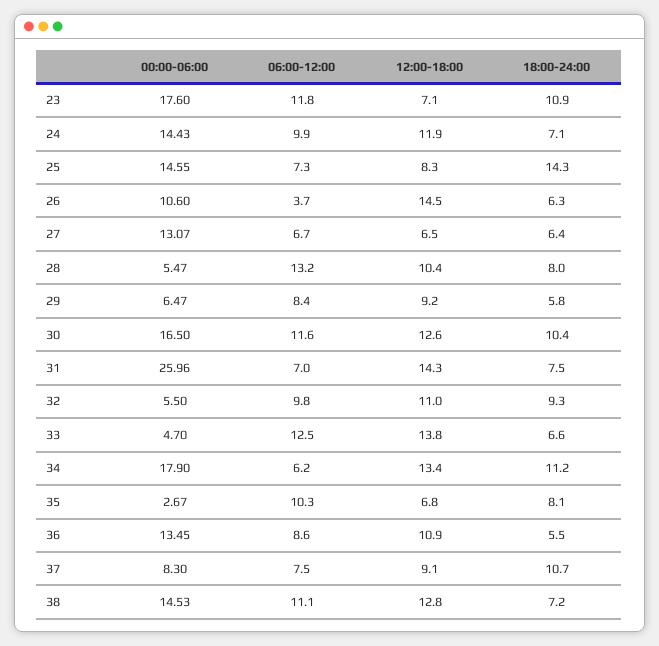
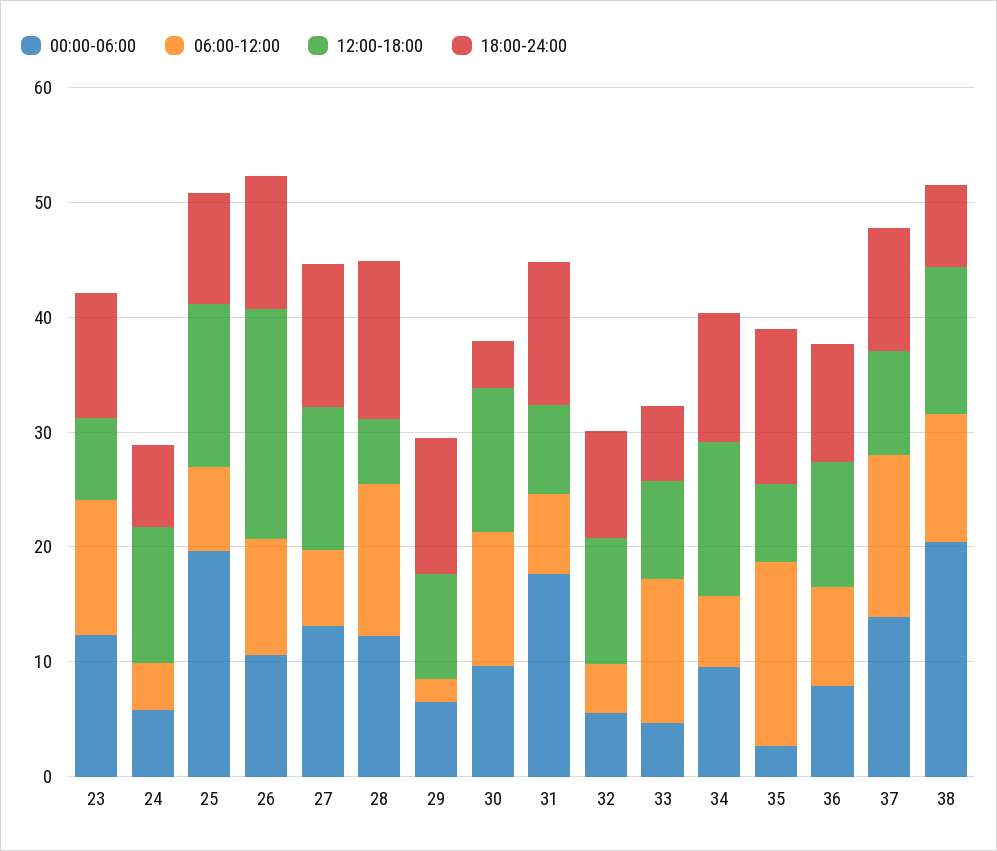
00:00-06:00, 23: 17.6 -> 12
00:00-06:00, 24: 14.43 -> 6
06:00-12:00, 24: 9.9 -> 4
00:00-06:00, 25: 14.55 -> 20
12:00-18:00, 25: 8.3 -> 14
18:00-24:00, 25: 14.3 -> 10
06:00-12:00, 26: 3.7 -> 10
12:00-18:00, 26: 14.5 -> 20
18:00-24:00, 26: 6.3 -> 12
12:00-18:00, 27: 6.5 -> 12
18:00-24:00, 27: 6.4 -> 12
00:00-06:00, 28: 5.47 -> 12
12:00-18:00, 28: 10.4 -> 6
18:00-24:00, 28: 8 -> 14
06:00-12:00, 29: 8.4 -> 2
18:00-24:00, 29: 5.8 -> 12
00:00-06:00, 30: 16.5 -> 10
18:00-24:00, 30: 10.4 -> 4
00:00-06:00, 31: 25.96 -> 18
12:00-18:00, 31: 14.3 -> 8
18:00-24:00, 31: 7.5 -> 12
06:00-12:00, 32: 9.8 -> 4
12:00-18:00, 33: 13.8 -> 8
00:00-06:00, 34: 17.9 -> 10
06:00-12:00, 35: 10.3 -> 16
18:00-24:00, 35: 8.1 -> 14
00:00-06:00, 36: 13.45 -> 8
18:00-24:00, 36: 5.5 -> 10
00:00-06:00, 37: 8.3 -> 14
06:00-12:00, 37: 7.5 -> 14
00:00-06:00, 38: 14.53 -> 20

